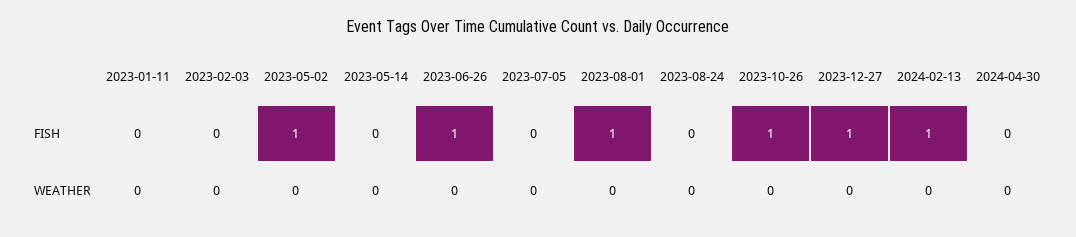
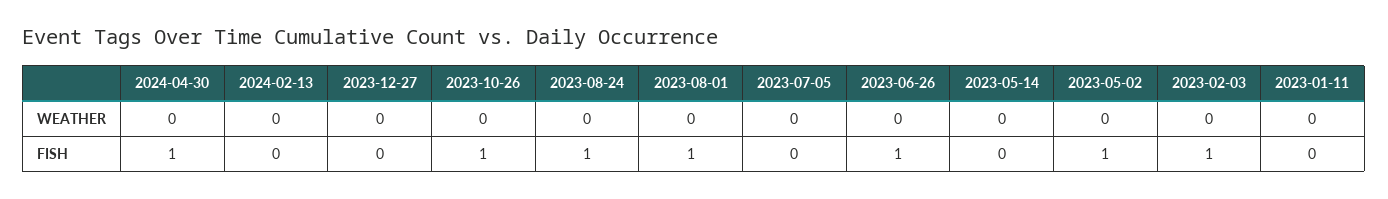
2023-02-03, FISH: 0 -> 1
2023-08-24, FISH: 0 -> 1
2023-12-27, FISH: 1 -> 0
2024-02-13, FISH: 1 -> 0
2024-04-30, FISH: 0 -> 1

